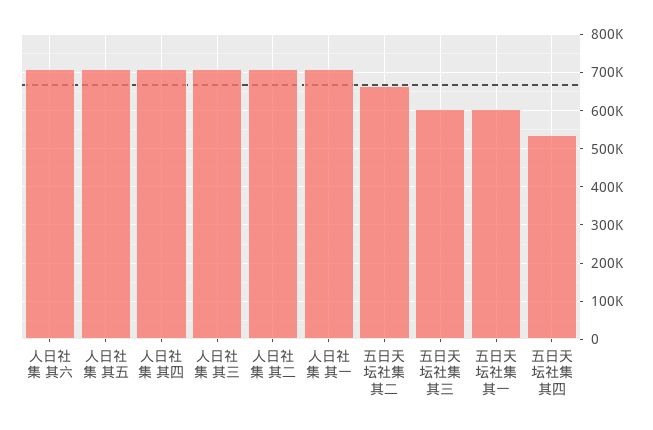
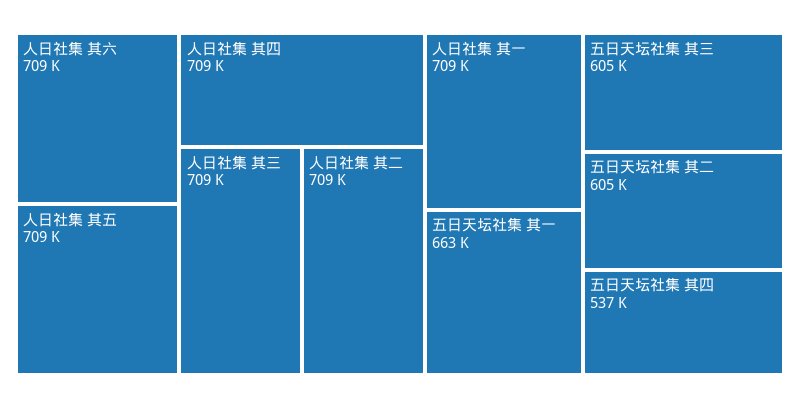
五日天坛社集 其二: 660000 -> 605000
五日天坛社集 其一: 600000 -> 663000

